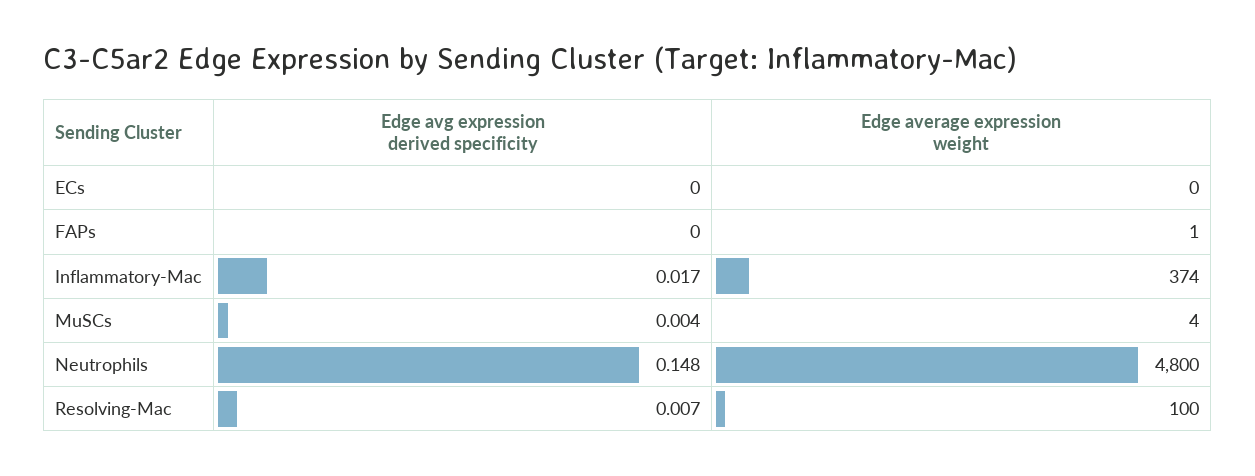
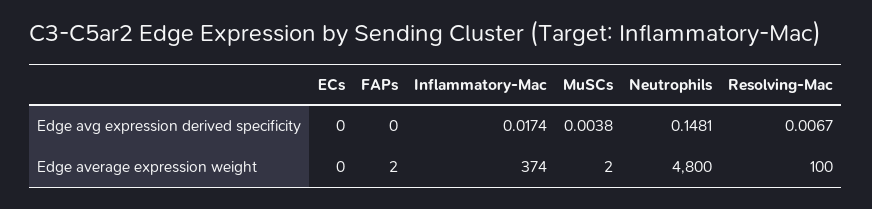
Edge average expression weight, FAPs: 1 -> 2
Edge average expression weight, MuSCs: 4 -> 2

